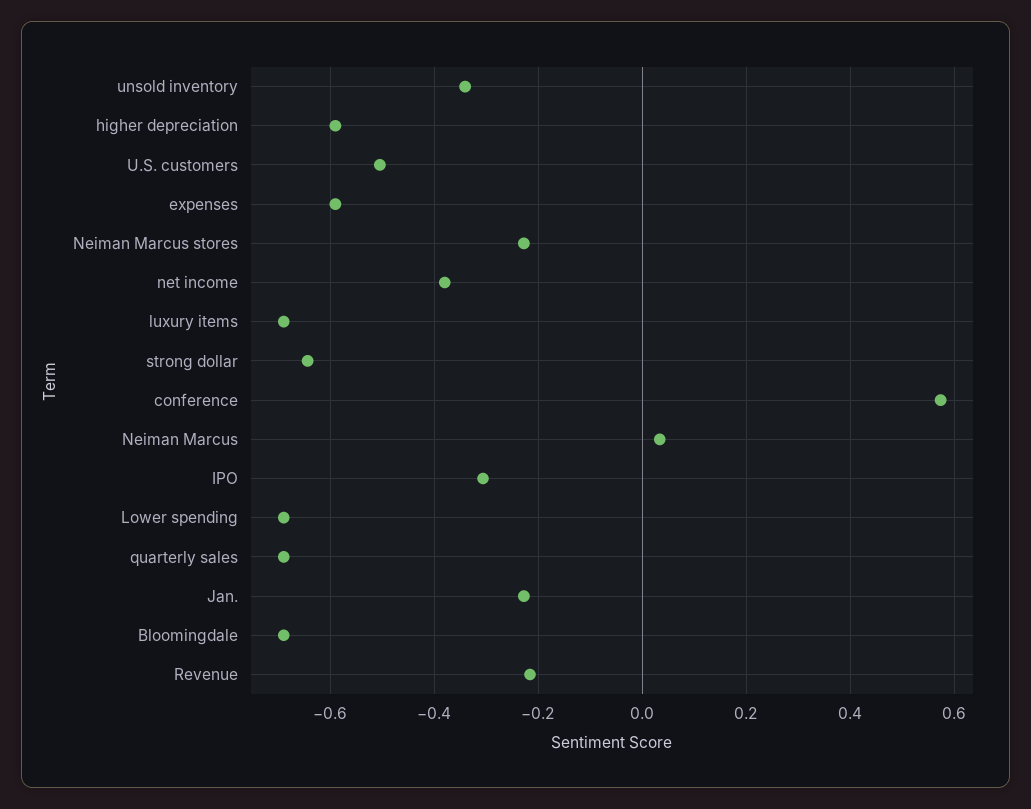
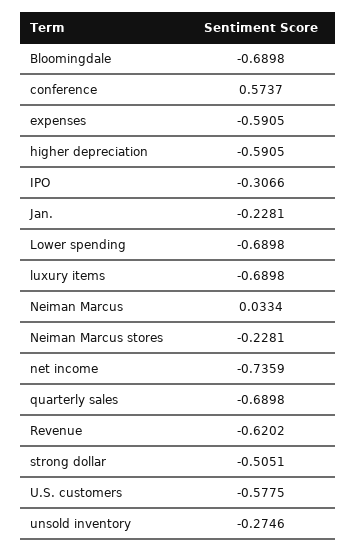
unsold inventory: -0.34 -> -0.2746
U.S. customers: -0.5 -> -0.5775
net income: -0.38 -> -0.7359
strong dollar: -0.64 -> -0.5051
Revenue: -0.22 -> -0.6202

